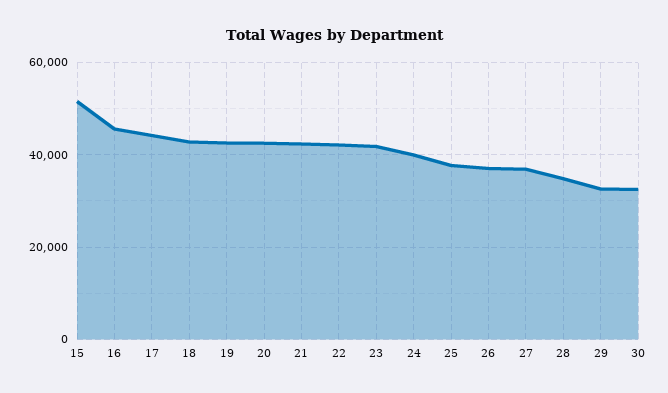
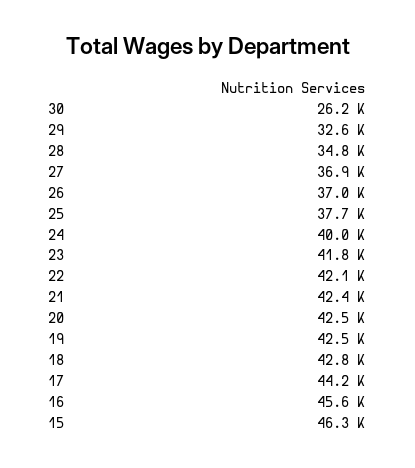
15: 52000 -> 46300
30: 32000 -> 26200

